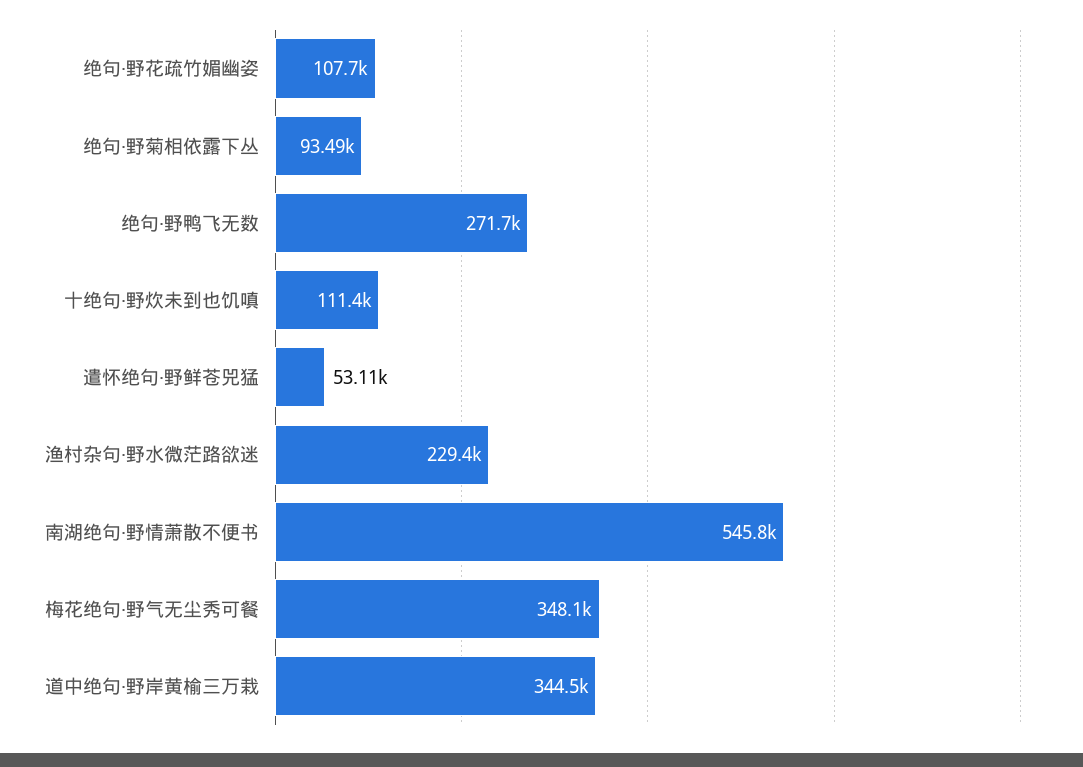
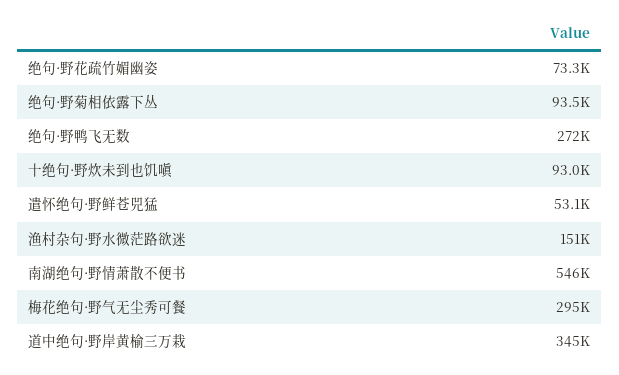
绝句·野花疏竹媚幽姿: 107700 -> 73300
十绝句·野炊未到也饥嗔: 111400 -> 93000
渔村杂句·野水微茫路欲迷: 229400 -> 151000
梅花绝句·野气无尘秀可餐: 348100 -> 295000

